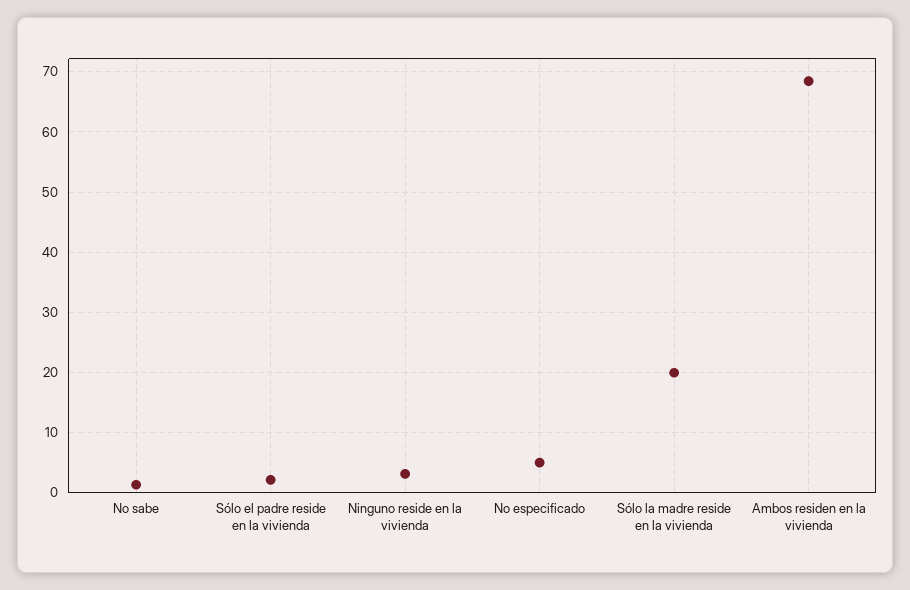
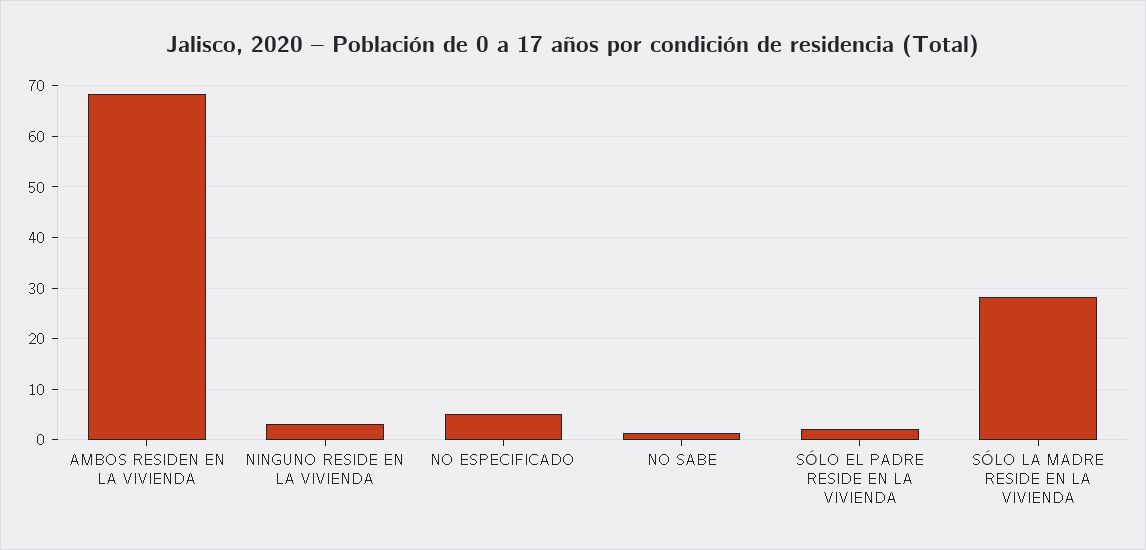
Sólo la madre reside en la vivienda: 20 -> 28

